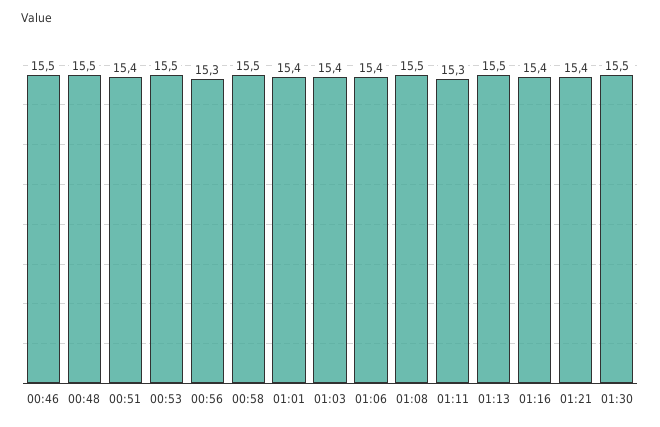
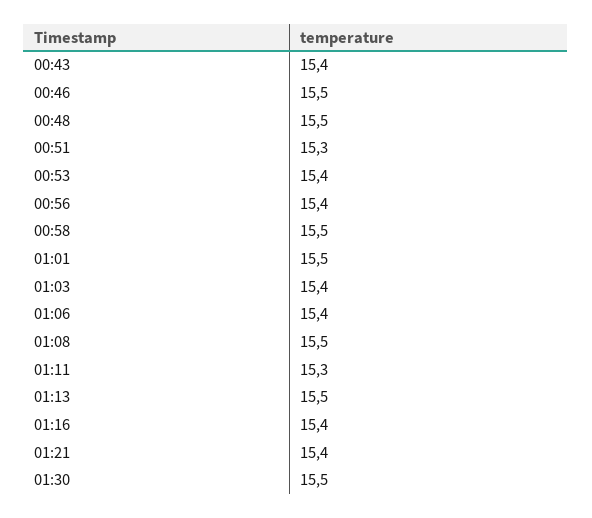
00:51: 15.4 -> 15.3
00:53: 15.5 -> 15.4
00:56: 15.3 -> 15.4
01:01: 15.4 -> 15.5
00:43: none -> 15.4

